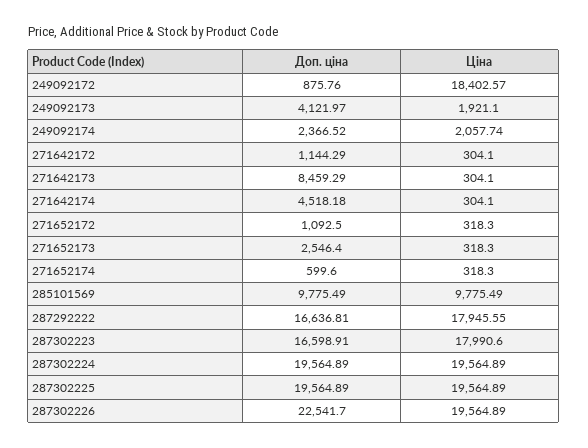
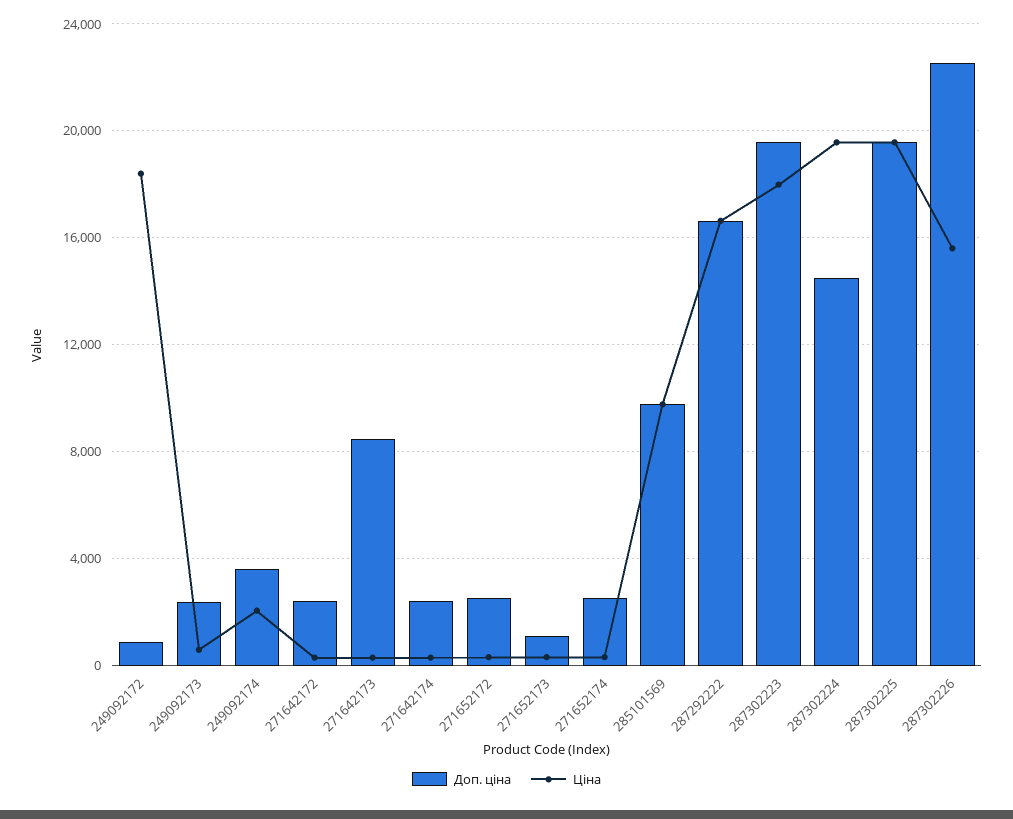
Доп. ціна, 249092173: 4121.97 -> 2500
Ціна, 249092173: 1921.1 -> 500
Доп. ціна, 249092174: 2366.52 -> 3500
Доп. ціна, 271642172: 1144.29 -> 2500
Доп. ціна, 271642174: 4518.18 -> 2500
Доп. ціна, 271652172: 1092.5 -> 2500
Доп. ціна, 271652173: 2546.4 -> 1000
Доп. ціна, 271652174: 599.6 -> 2500
Ціна, 287292222: 17945.55 -> 16500
Доп. ціна, 287302223: 16598.91 -> 19500
Доп. ціна, 287302224: 19564.89 -> 14500
Ціна, 287302226: 19564.89 -> 15500

